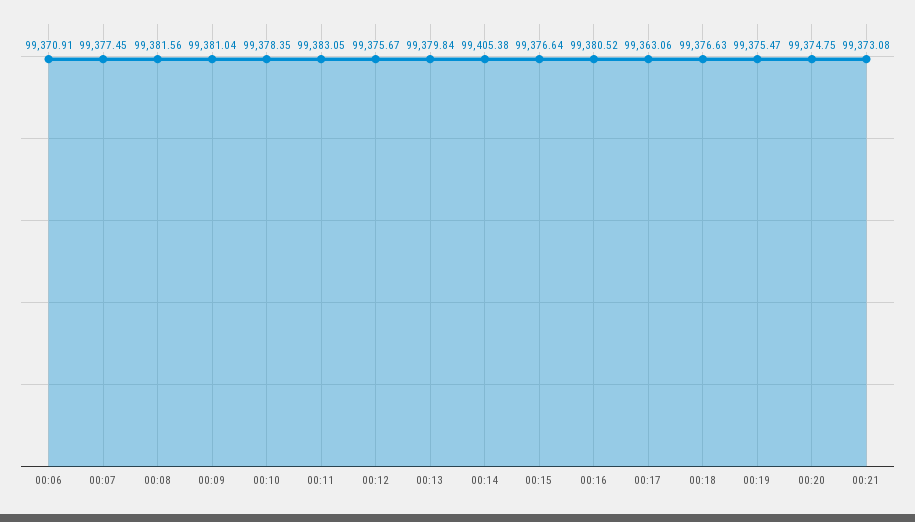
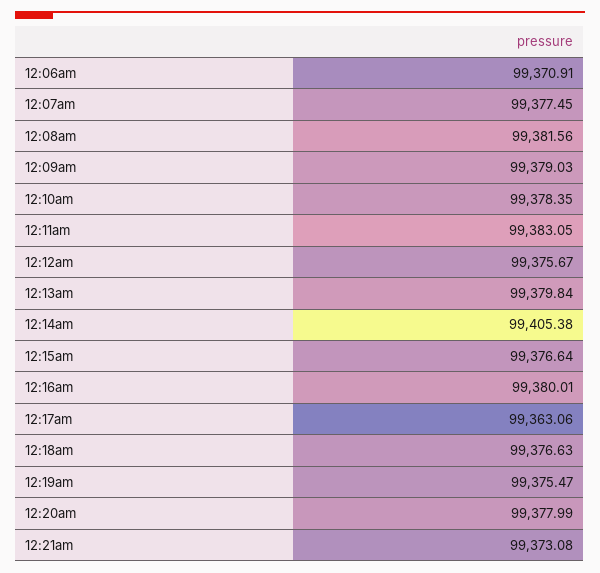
00:09: 99381.04 -> 99379.03
00:16: 99380.52 -> 99380.01
00:20: 99374.75 -> 99377.99

